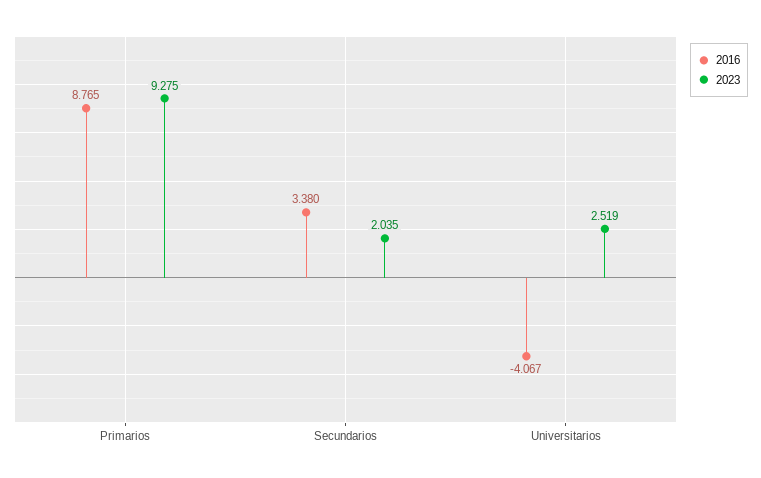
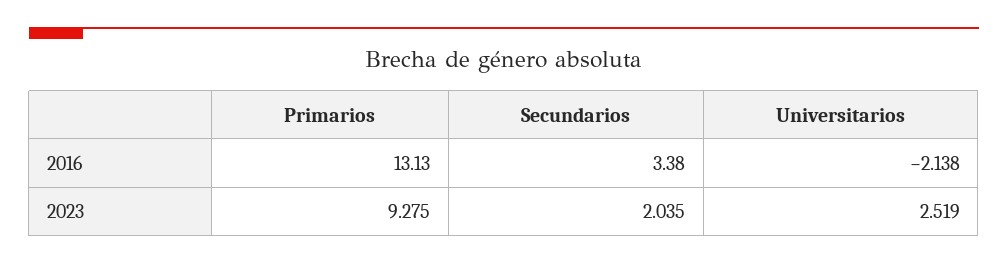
2016, Primarios: 8.765 -> 13.13
2016, Universitarios: -4.067 -> -2.138

